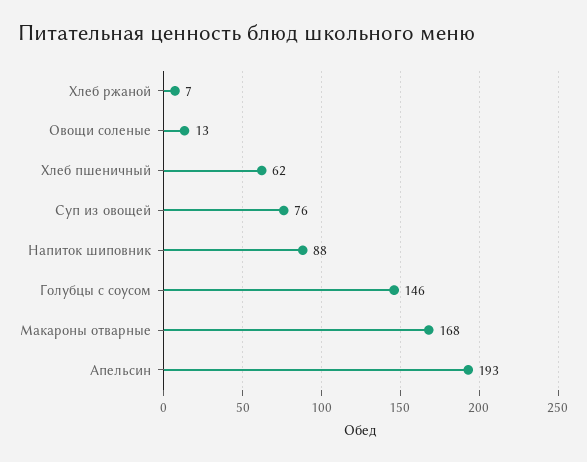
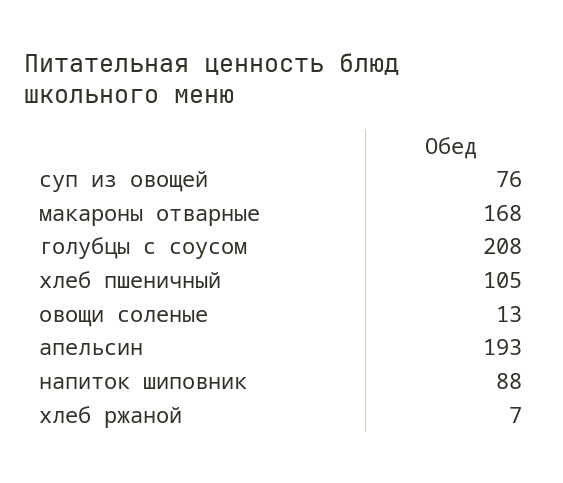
Хлеб пшеничный: 62 -> 105
Голубцы с соусом: 146 -> 208

